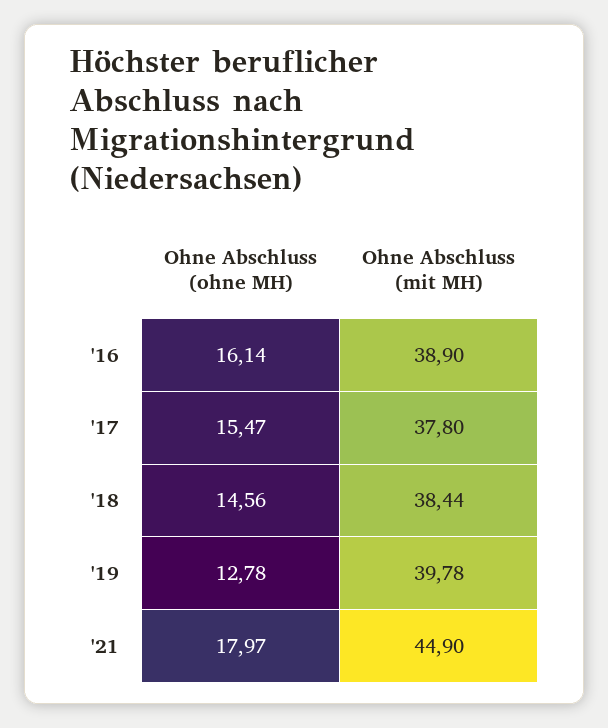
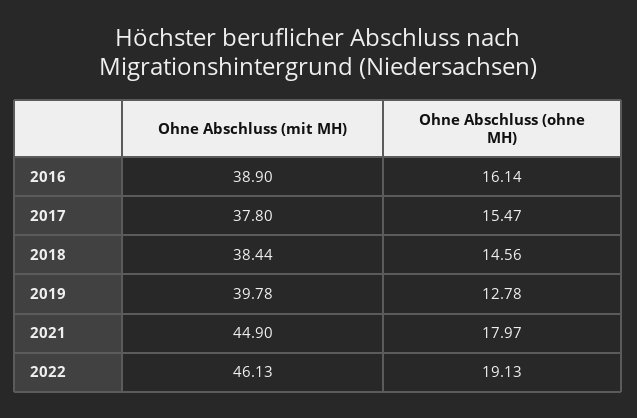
Ohne Abschluss (mit MH), 2022: none -> 46.13
Ohne Abschluss (ohne MH), 2022: none -> 19.13

